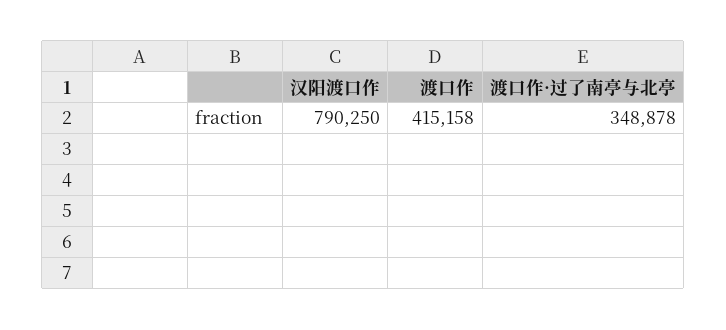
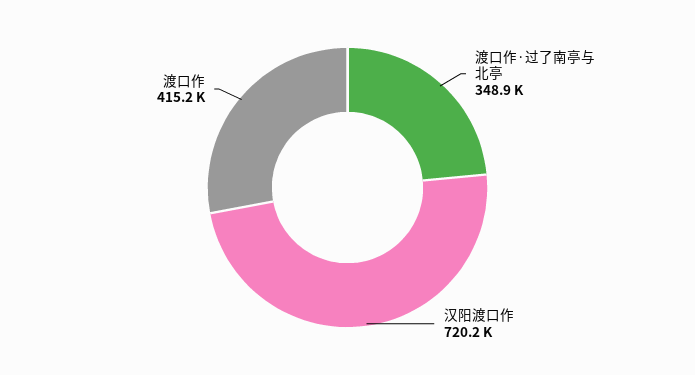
汉阳渡口作: 790250 -> 720200

